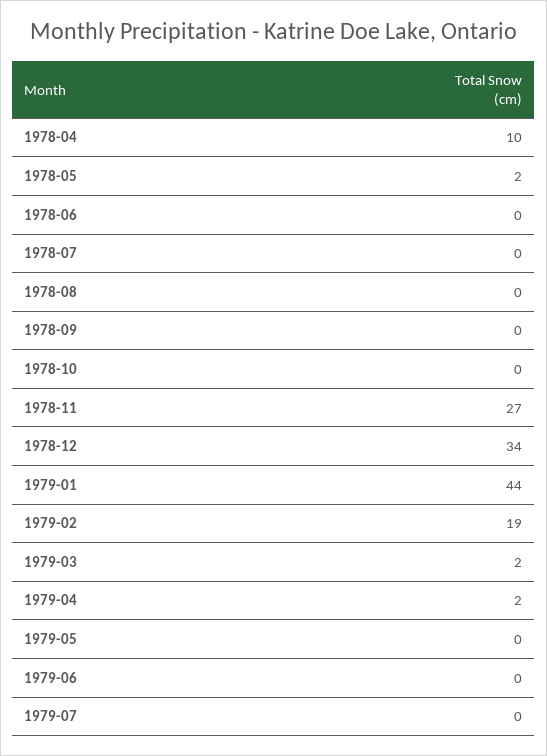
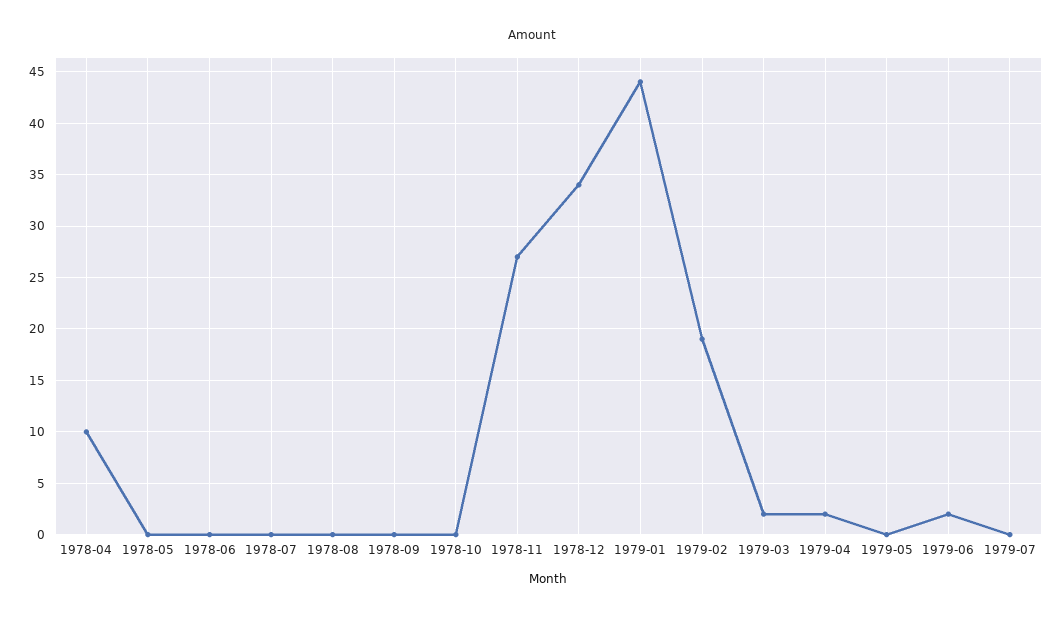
1978-05: 2 -> 0
1979-06: 0 -> 2

